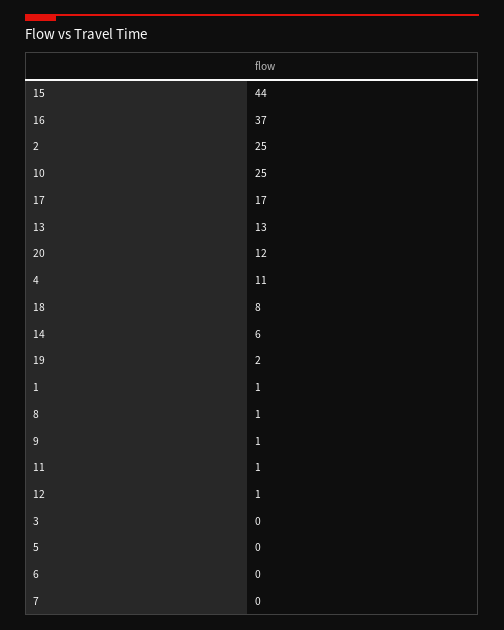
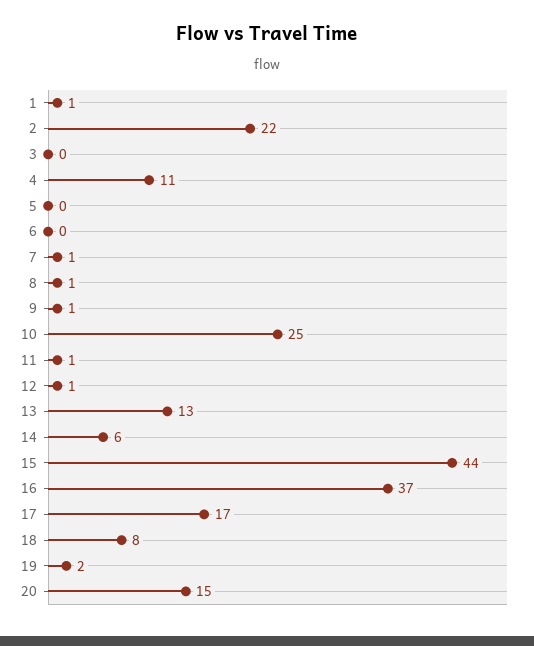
2: 25 -> 22
20: 12 -> 15
7: 0 -> 1

